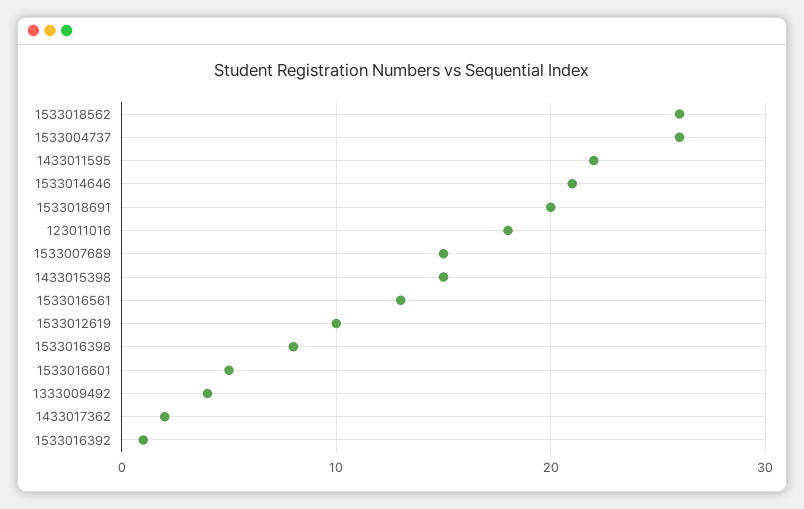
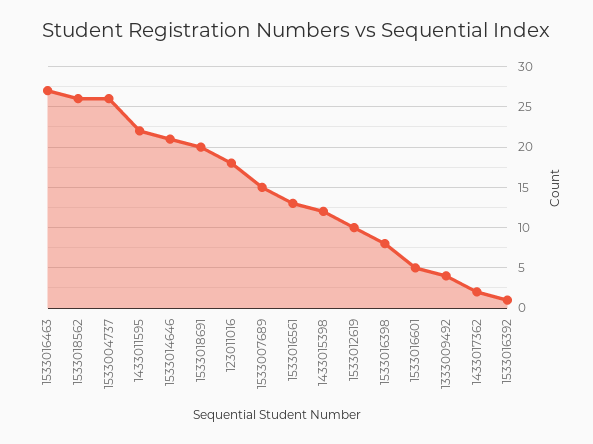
1433015398: 15 -> 12
1533016463: none -> 27

